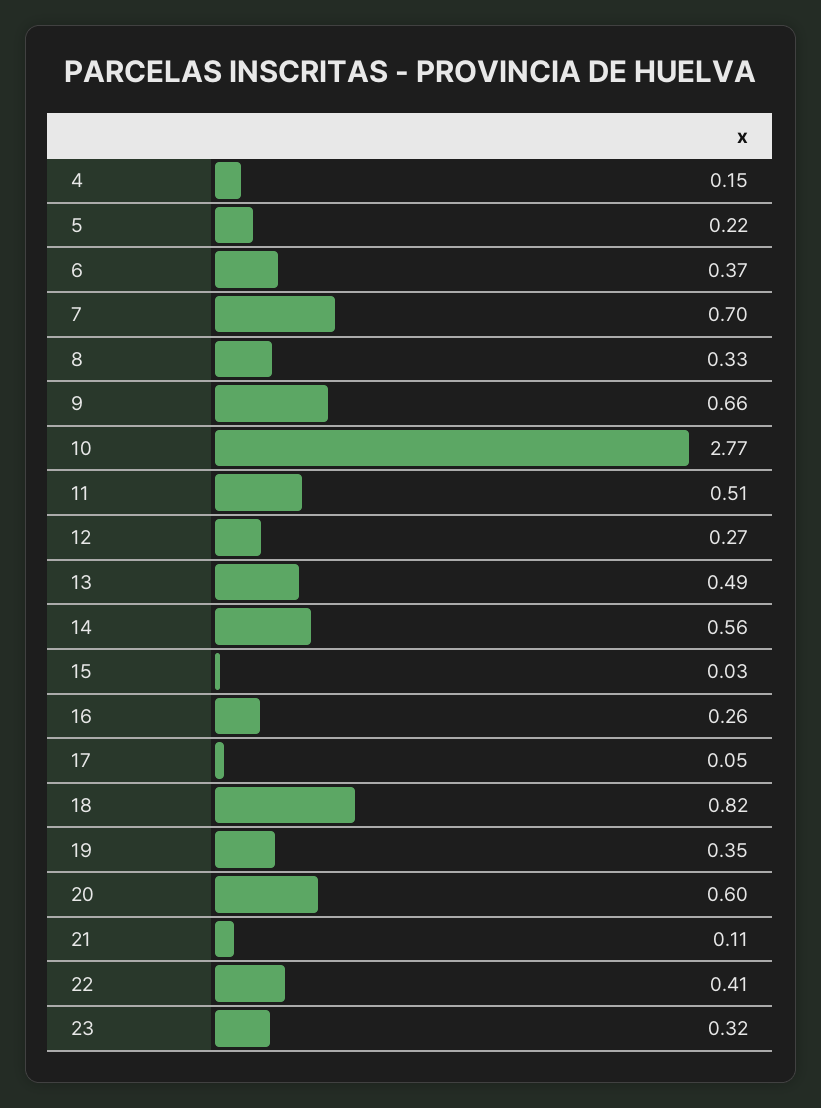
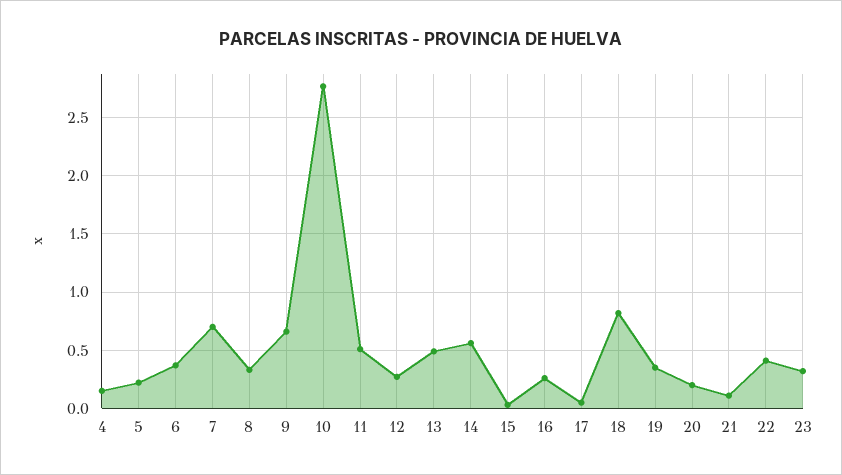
20: 0.6 -> 0.2

